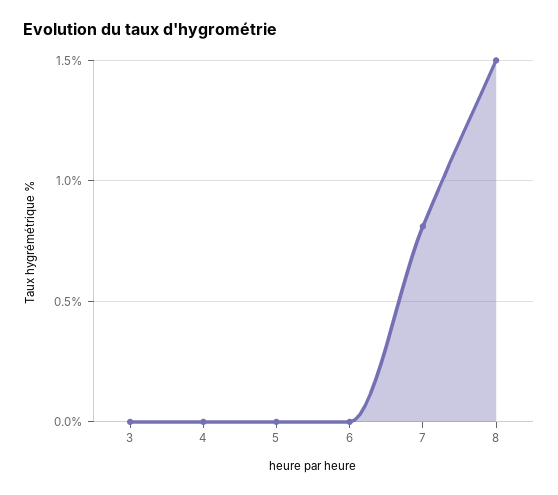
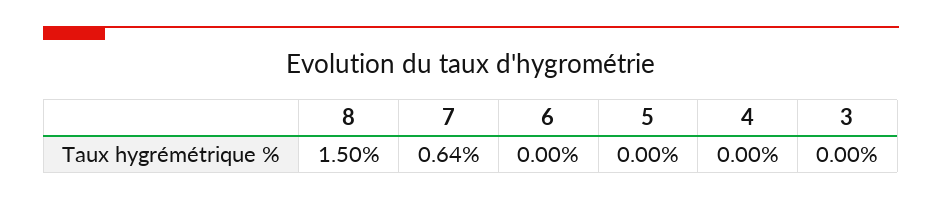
7: 0.8 -> 0.64

